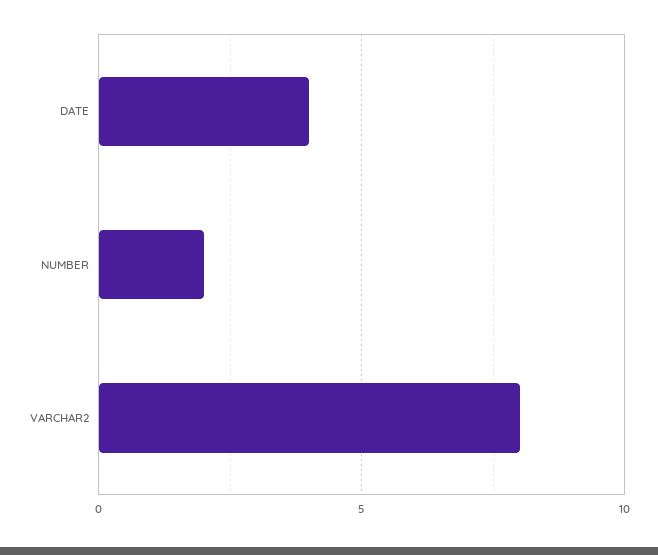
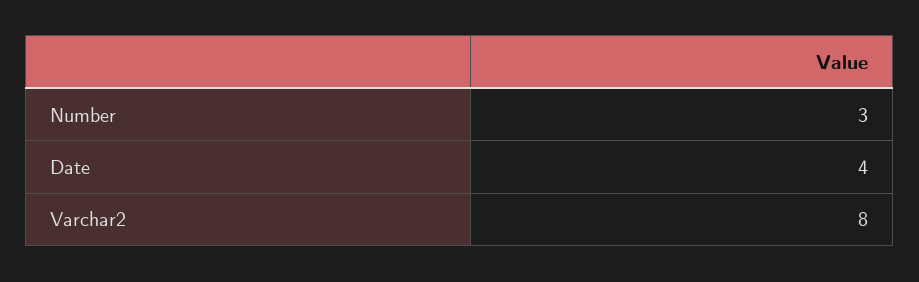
NUMBER: 2 -> 3

